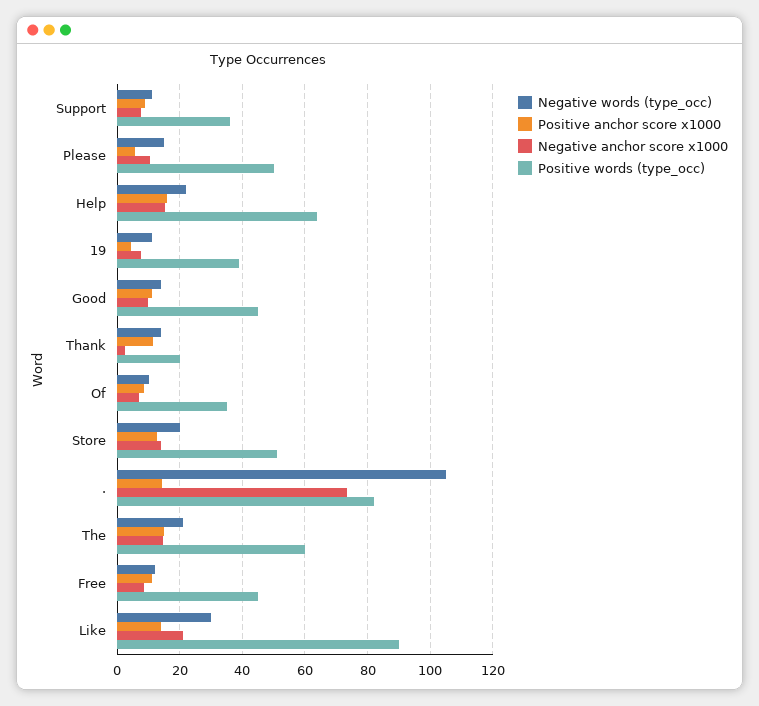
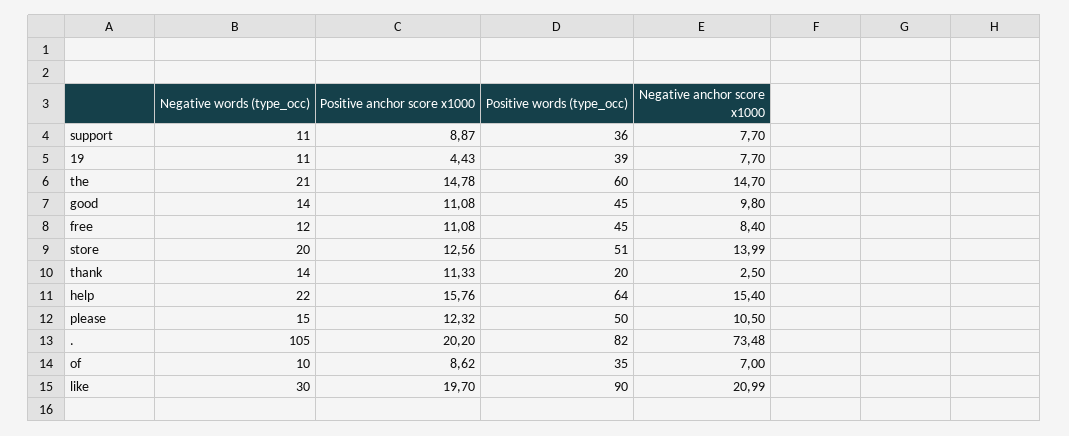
Positive anchor score x1000, Please: 6 -> 12.32
Positive anchor score x1000, .: 14 -> 20.2
Positive anchor score x1000, Like: 14 -> 19.7

